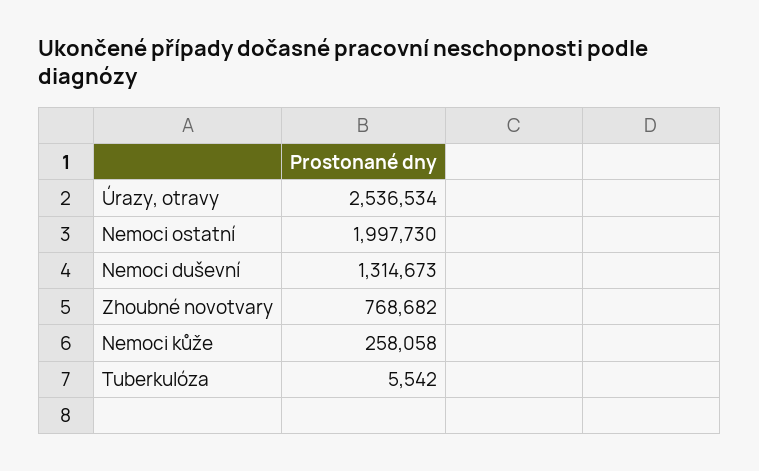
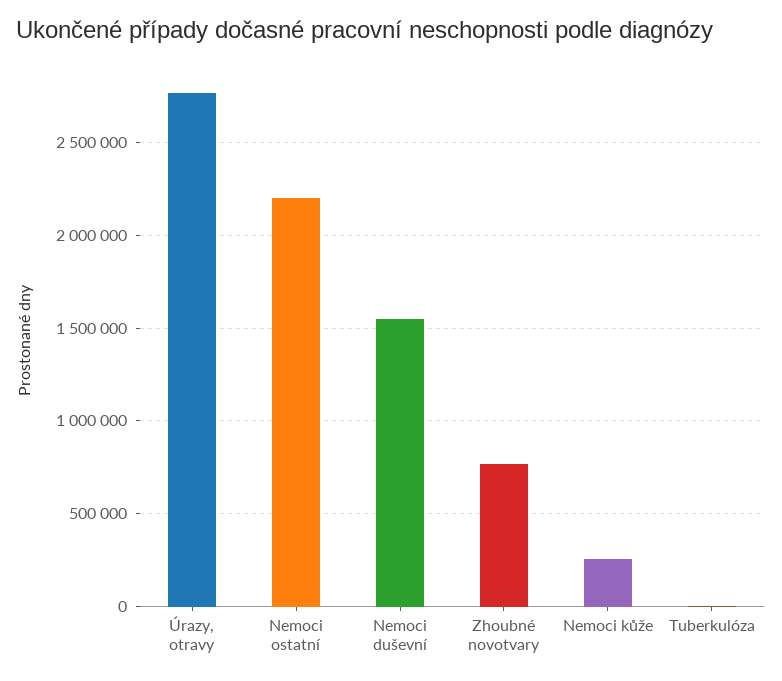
Úrazy, otravy: 2536534 -> 2750000
Nemoci ostatní: 1997730 -> 2200000
Nemoci duševní: 1314673 -> 1550000

